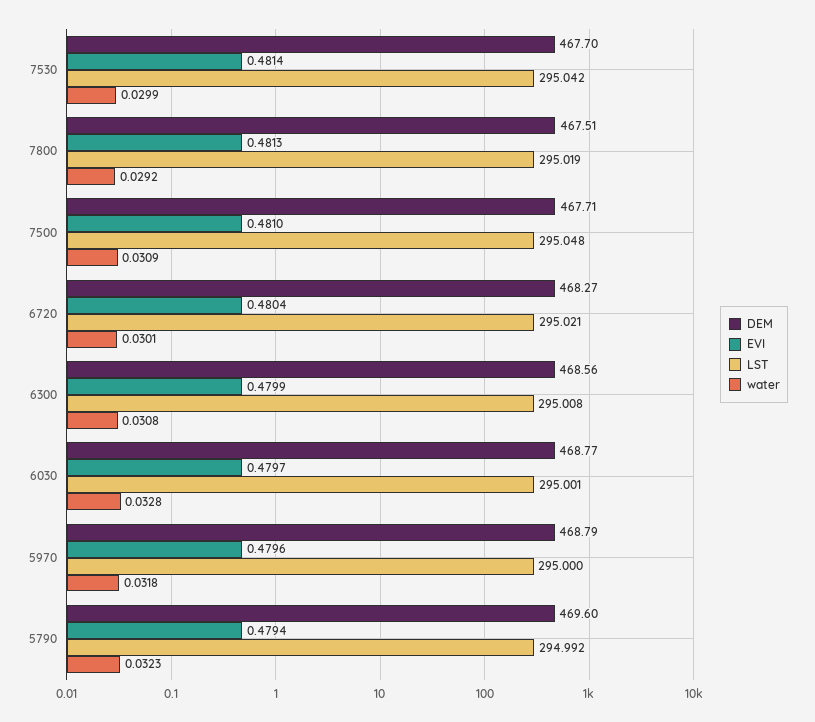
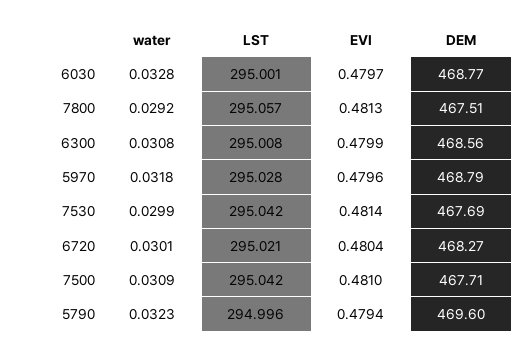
DEM, 7530: 467.7 -> 467.69
LST, 7800: 295.019 -> 295.057
LST, 7500: 295.048 -> 295.042
LST, 5970: 295 -> 295.028
LST, 5790: 294.992 -> 294.996

